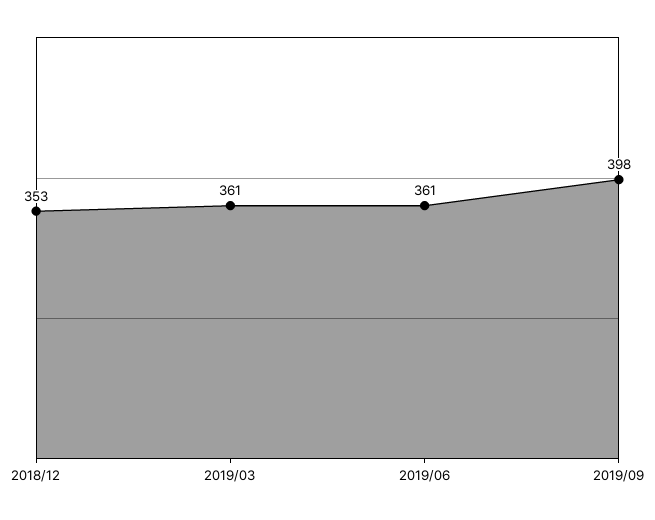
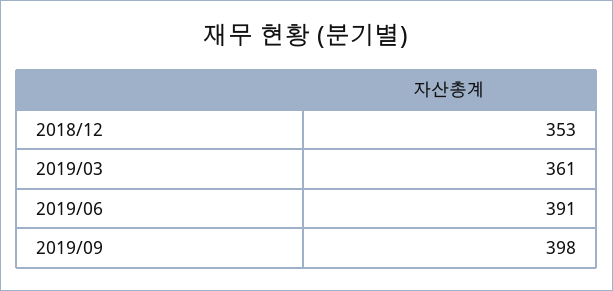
2019/06: 361 -> 391

